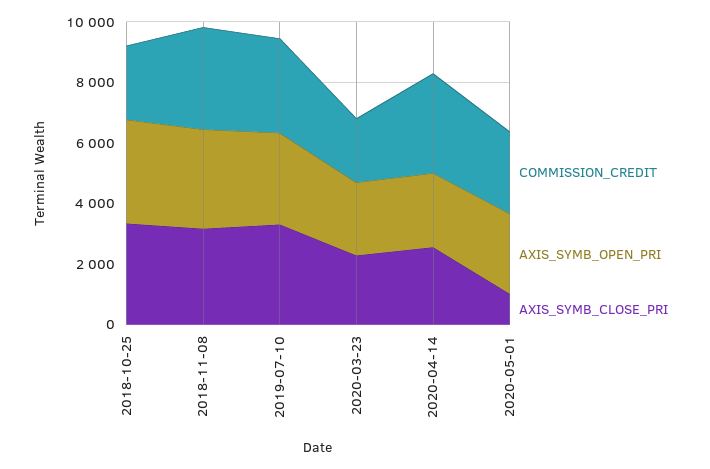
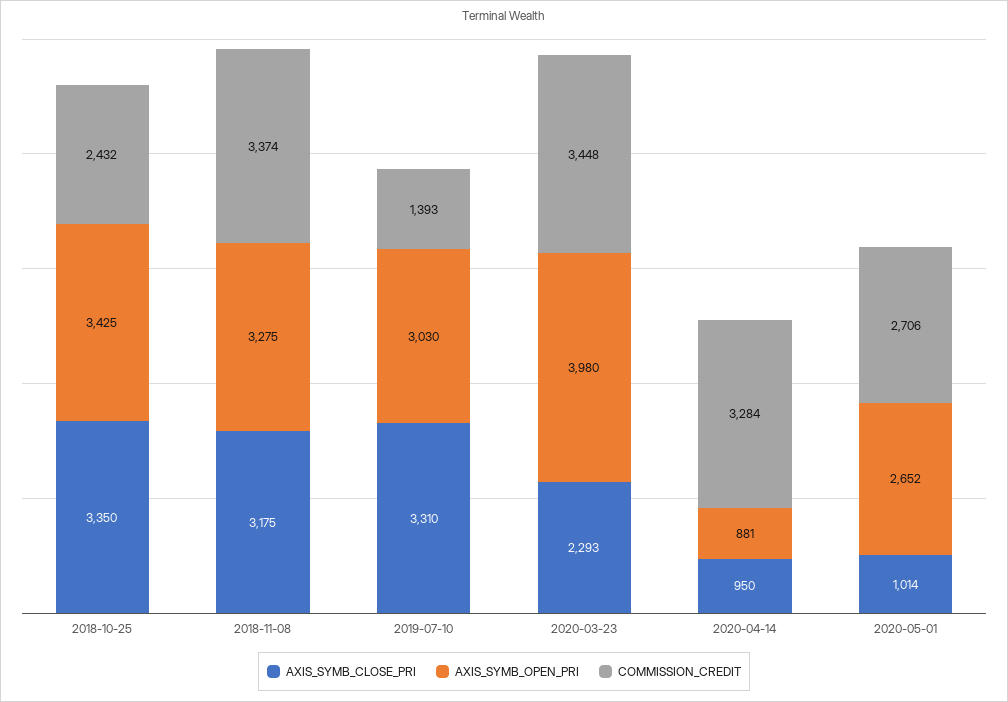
COMMISSION_CREDIT, 2019-07-10: 3000 -> 1393
COMMISSION_CREDIT, 2020-03-23: 2000 -> 3448
AXIS_SYMB_OPEN_PRI, 2020-03-23: 2500 -> 3980
AXIS_SYMB_OPEN_PRI, 2020-04-14: 2500 -> 881
AXIS_SYMB_CLOSE_PRI, 2020-04-14: 2500 -> 950

